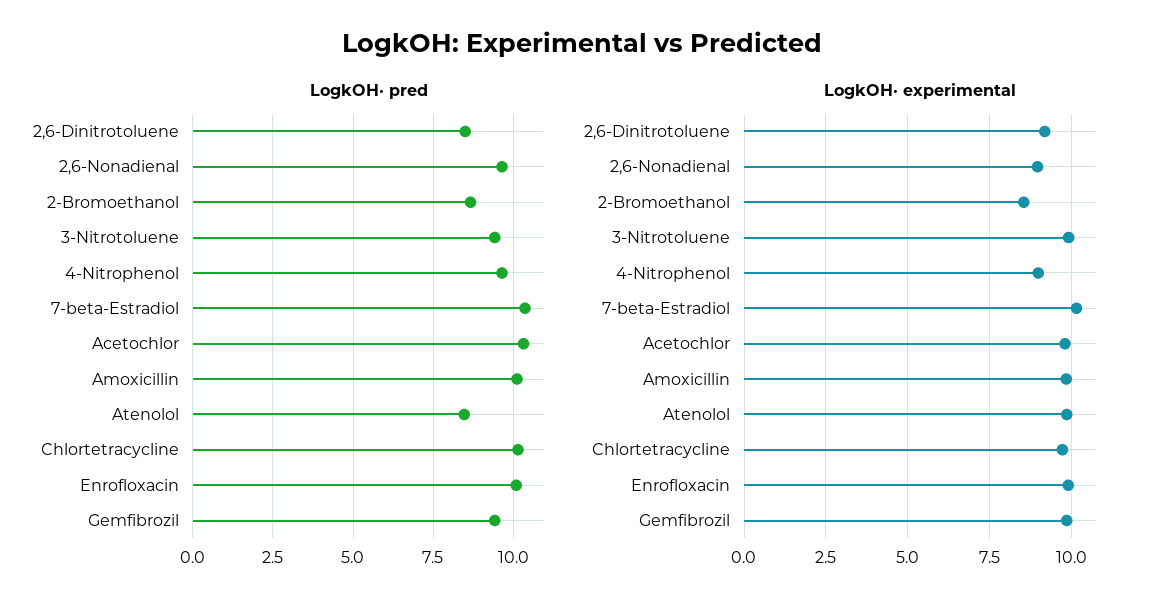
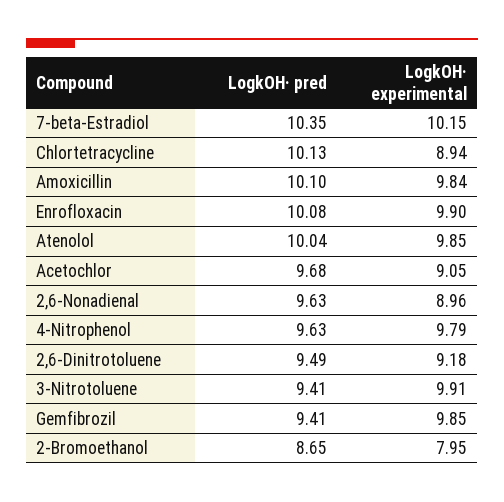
LogkOH· pred, 2,6-Dinitrotoluene: 8.5 -> 9.49
LogkOH· pred, Acetochlor: 10.25 -> 9.68
LogkOH· pred, Atenolol: 8.5 -> 10.04
LogkOH· experimental, 2-Bromoethanol: 8.5 -> 7.95
LogkOH· experimental, 4-Nitrophenol: 9 -> 9.79
LogkOH· experimental, Acetochlor: 9.75 -> 9.05
LogkOH· experimental, Chlortetracycline: 9.75 -> 8.94

